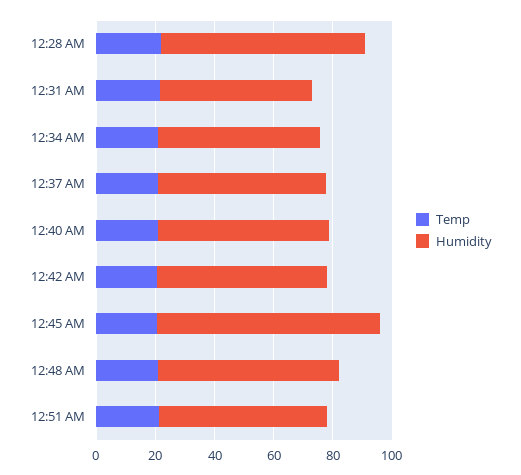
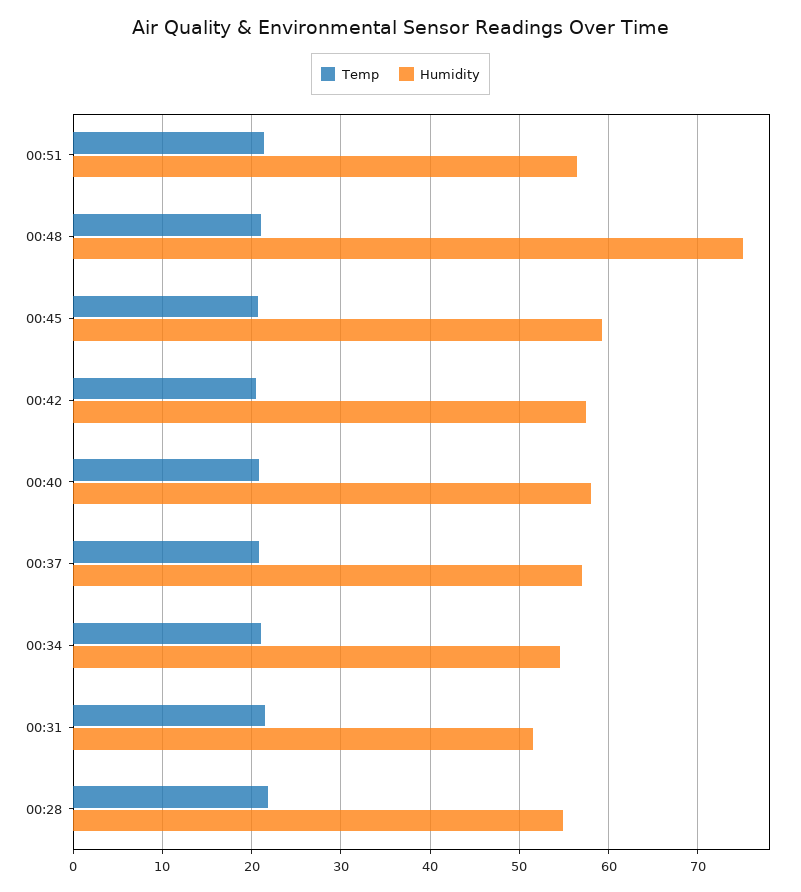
Humidity, 12:28 AM: 70 -> 55
Humidity, 12:45 AM: 75 -> 59
Humidity, 12:48 AM: 60 -> 75

